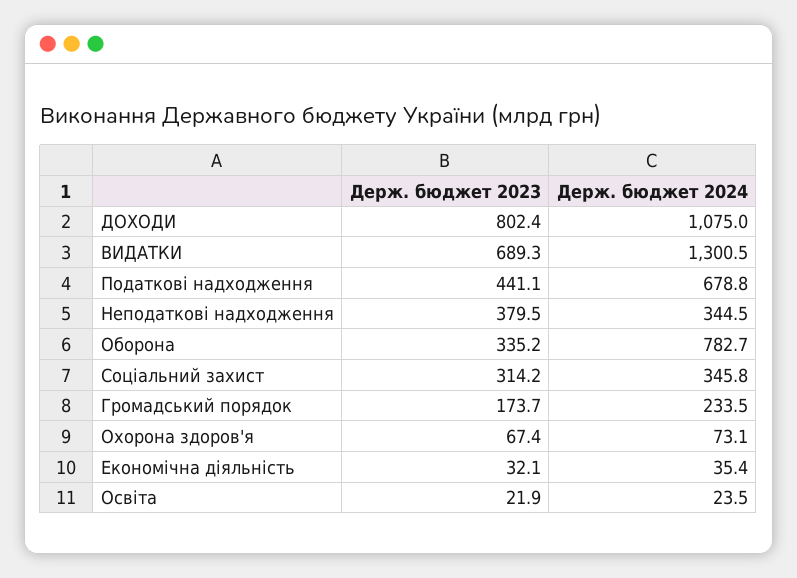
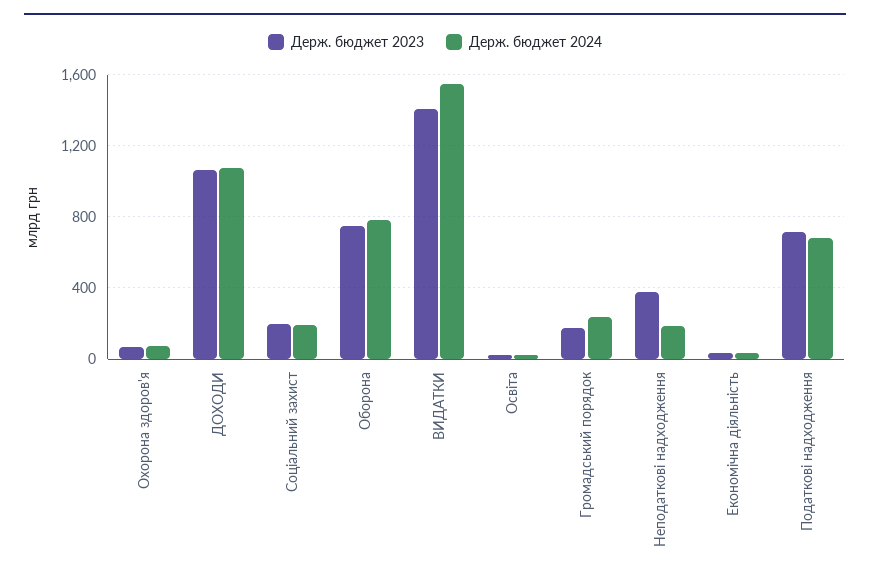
Держ. бюджет 2023, ДОХОДИ: 802.4 -> 1050
Держ. бюджет 2023, ВИДАТКИ: 689.3 -> 1400
Держ. бюджет 2024, ВИДАТКИ: 1300.5 -> 1550
Держ. бюджет 2023, Податкові надходження: 441.1 -> 700
Держ. бюджет 2024, Неподаткові надходження: 344.5 -> 200
Держ. бюджет 2023, Оборона: 335.2 -> 750
Держ. бюджет 2023, Соціальний захист: 314.2 -> 200
Держ. бюджет 2024, Соціальний захист: 345.8 -> 200

